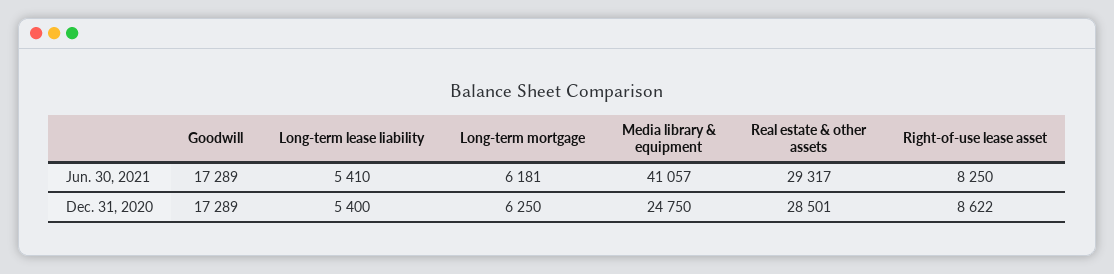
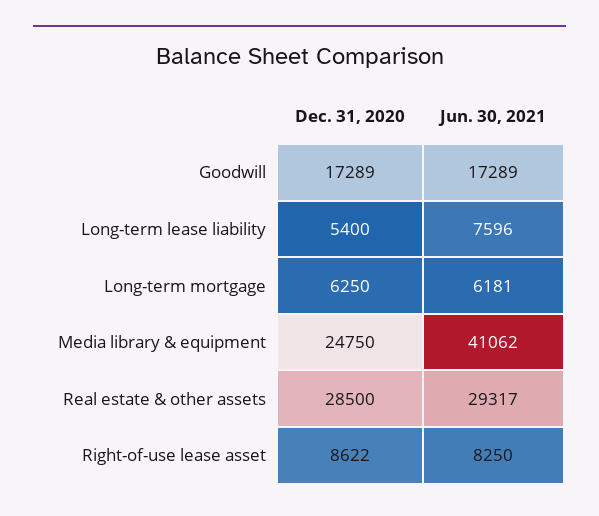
Long-term lease liability, Jun. 30, 2021: 5410 -> 7596
Media library & equipment, Jun. 30, 2021: 41057 -> 41062
Real estate & other assets, Dec. 31, 2020: 28501 -> 28500

